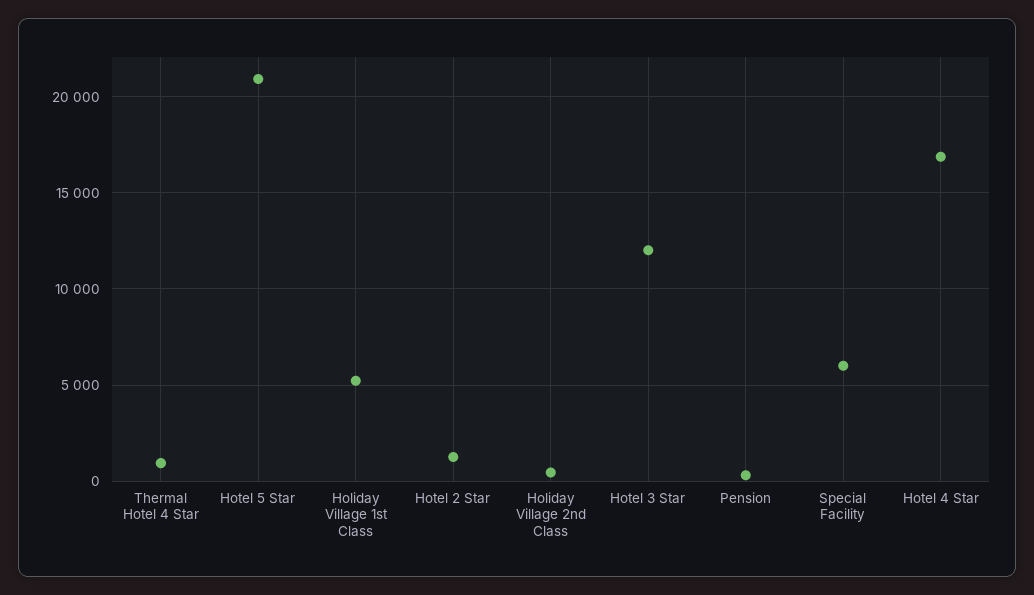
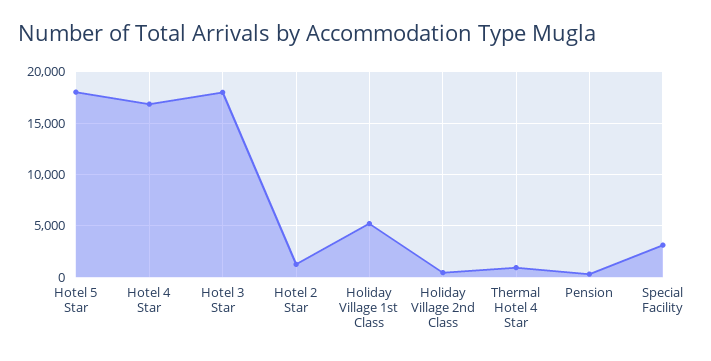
Hotel 5 Star: 21000 -> 18000
Hotel 3 Star: 12000 -> 18000
Special Facility: 6000 -> 3000

